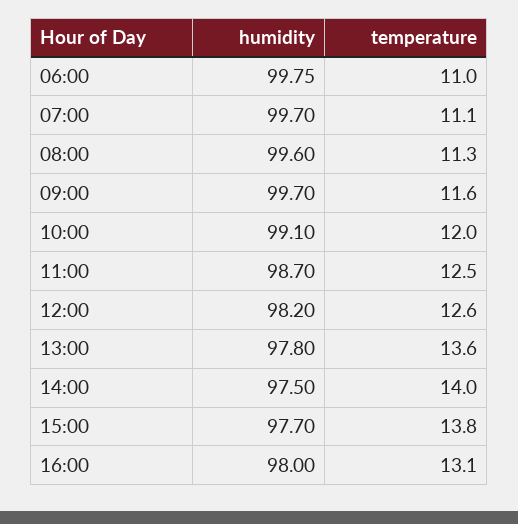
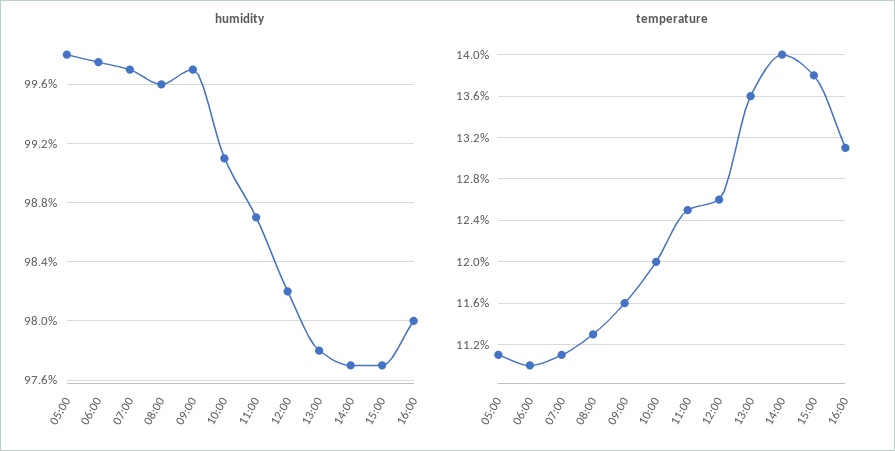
humidity, 14:00: 97.5 -> 97.7
humidity, 05:00: none -> 99.8
temperature, 05:00: none -> 11.1

